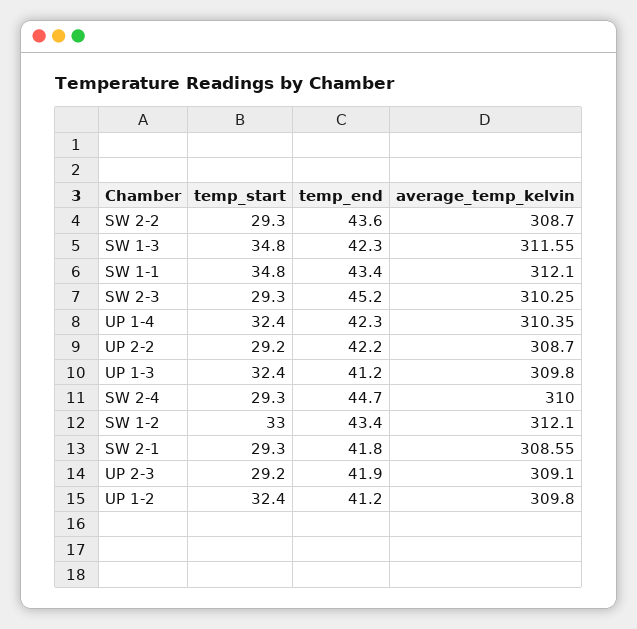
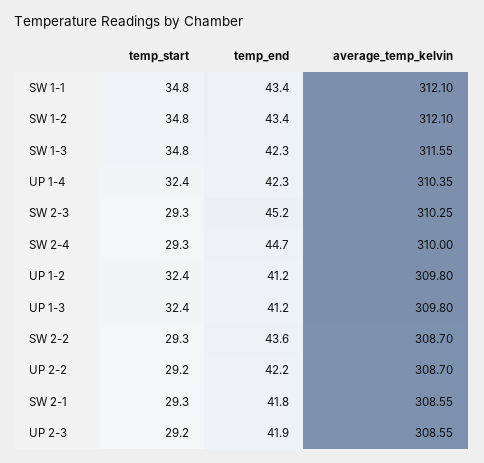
temp_start, SW 1-2: 33 -> 34.8
average_temp_kelvin, UP 2-3: 309.1 -> 308.55

